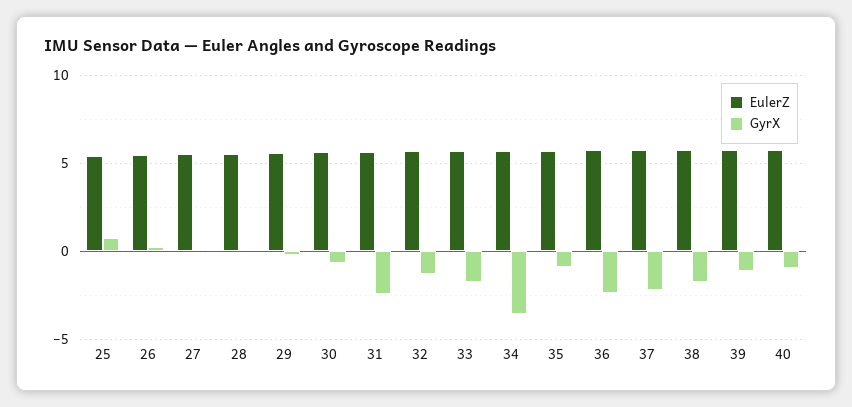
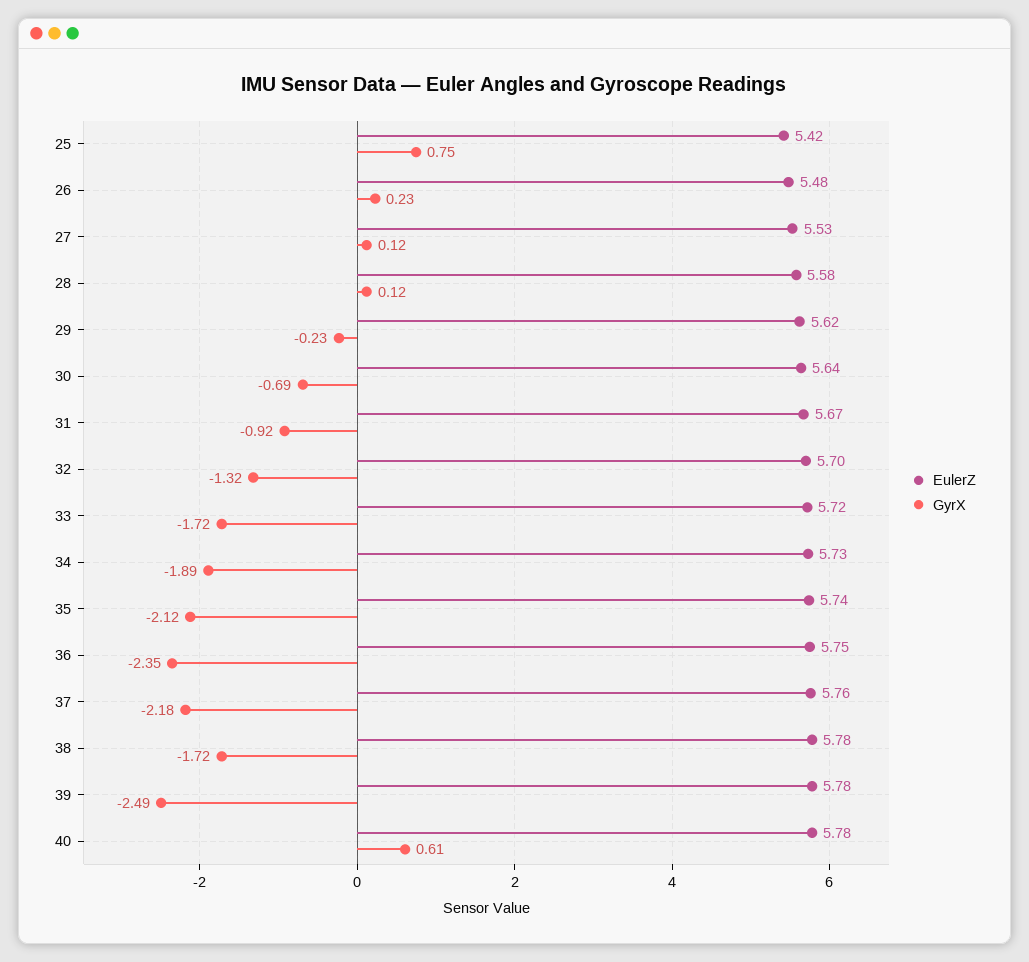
GyrX, 31: -2.5 -> -0.92
GyrX, 34: -3.5 -> -1.89
GyrX, 35: -1 -> -2.12
GyrX, 39: -1 -> -2.49
GyrX, 40: -1 -> 0.61

